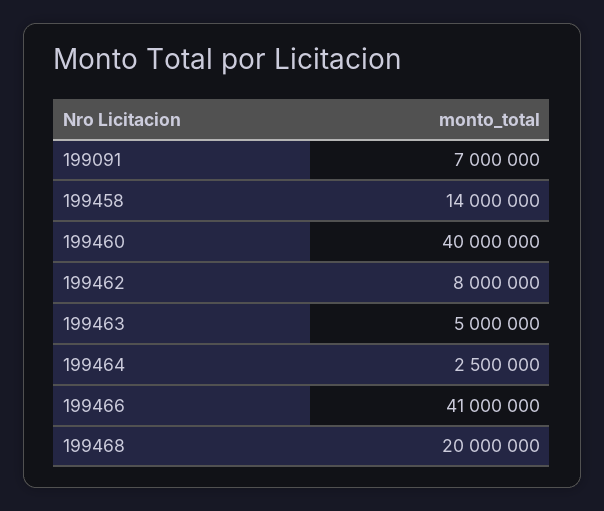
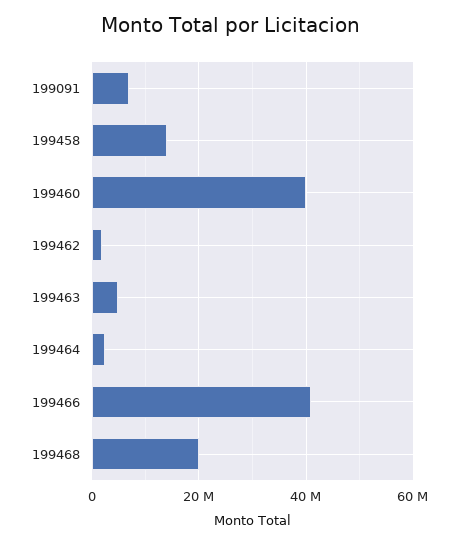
199462: 8000000 -> 2000000

